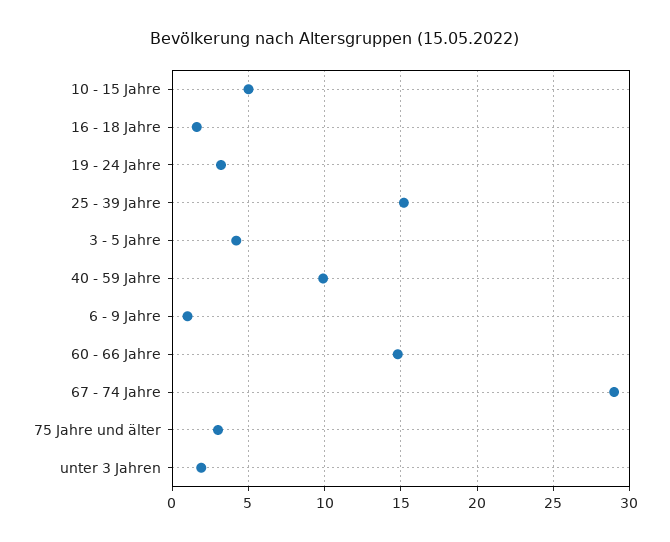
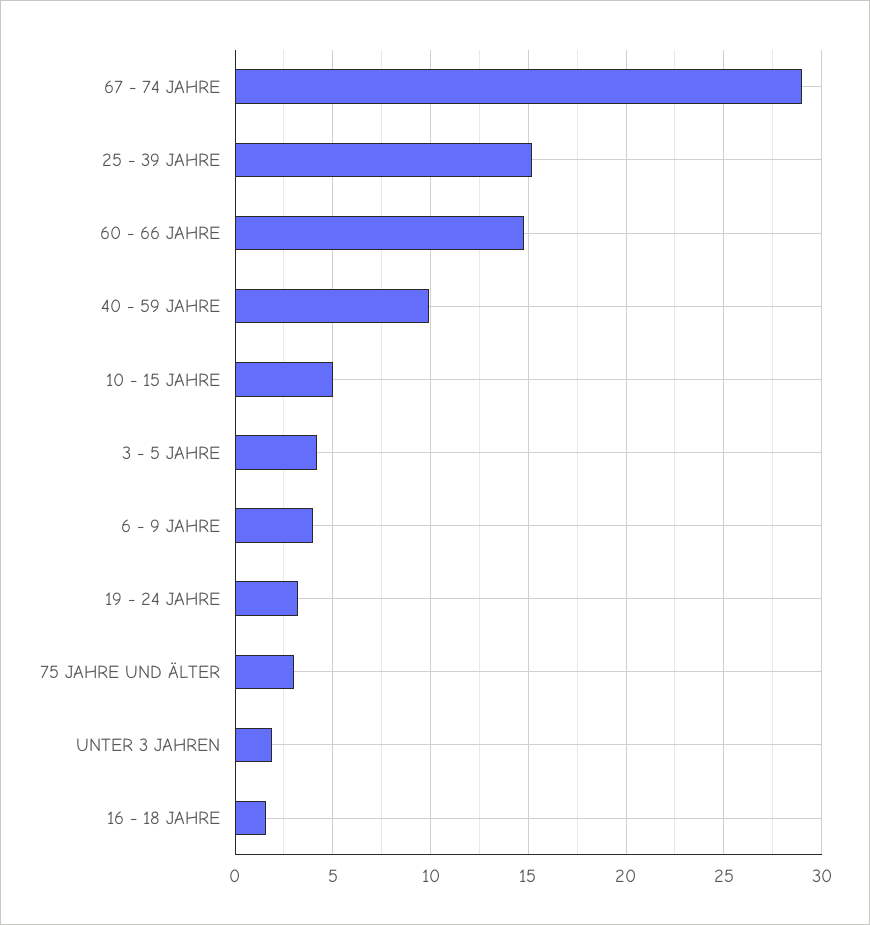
6 - 9 Jahre: 1 -> 4

